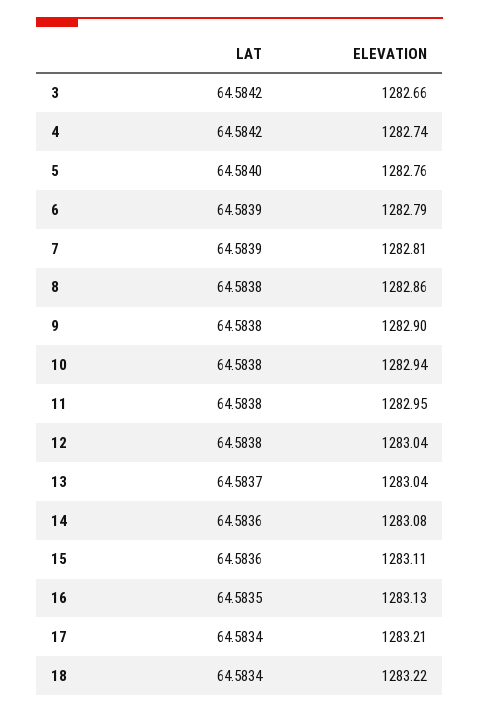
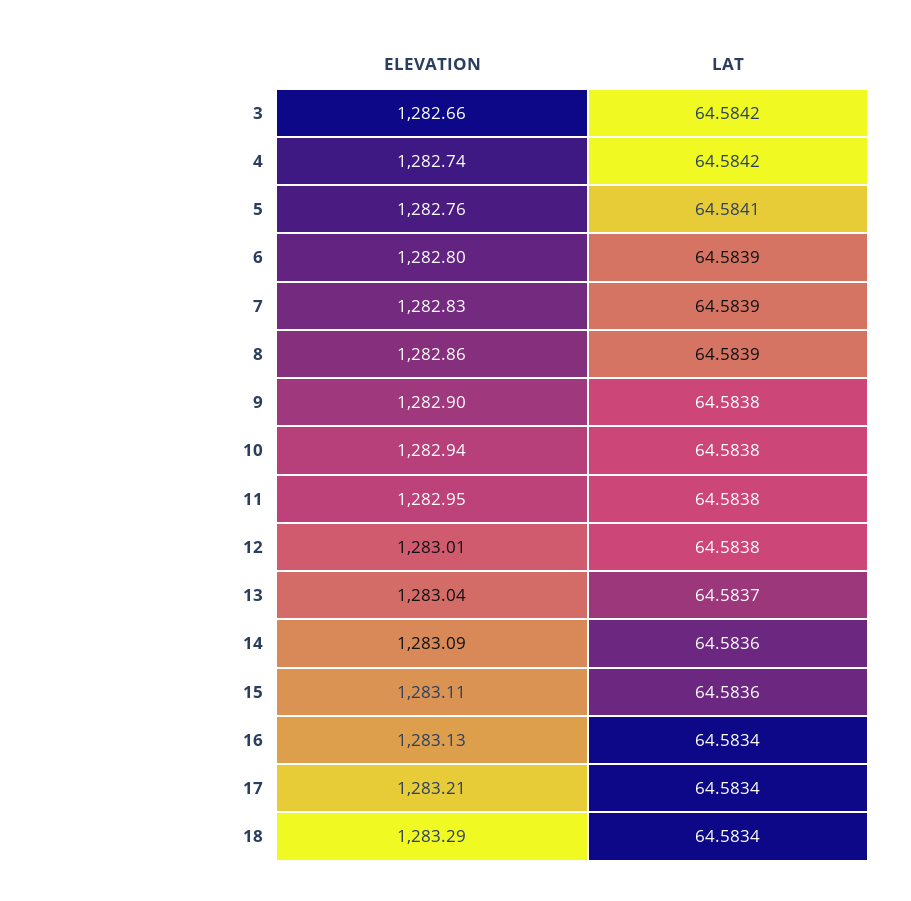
LAT, 5: 64.584 -> 64.5841
ELEVATION, 6: 1282.79 -> 1282.8
ELEVATION, 7: 1282.81 -> 1282.83
LAT, 8: 64.5838 -> 64.5839
ELEVATION, 12: 1283.04 -> 1283.01
ELEVATION, 14: 1283.08 -> 1283.09
LAT, 16: 64.5835 -> 64.5834
ELEVATION, 18: 1283.22 -> 1283.29

